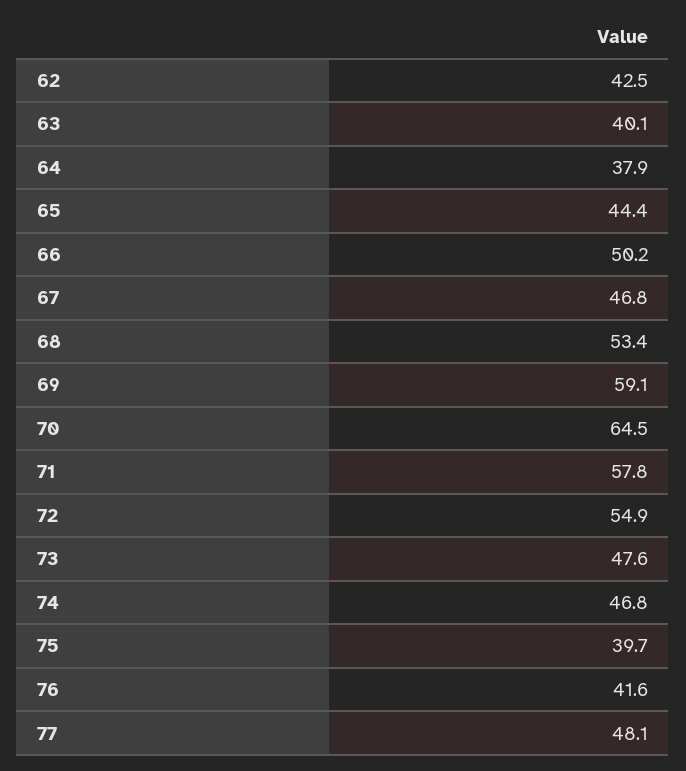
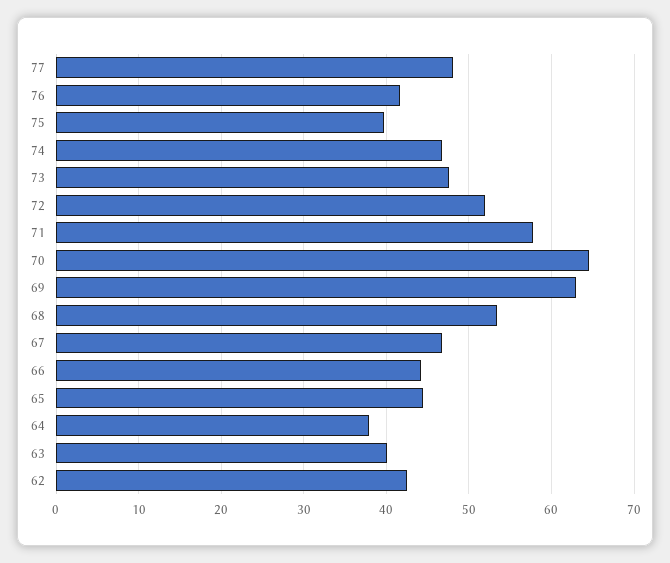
66: 50.2 -> 44
69: 59.1 -> 63
72: 54.9 -> 52

